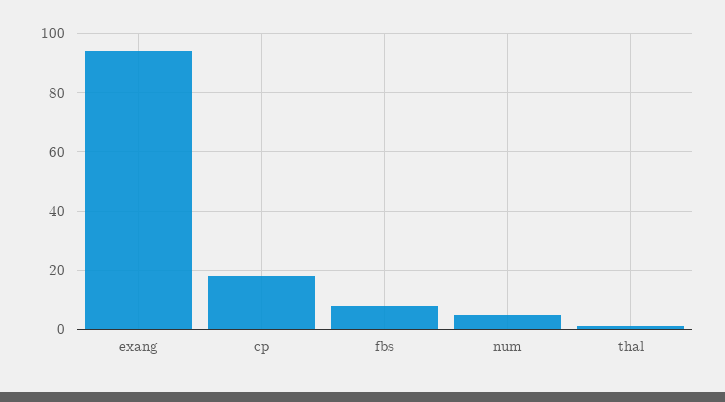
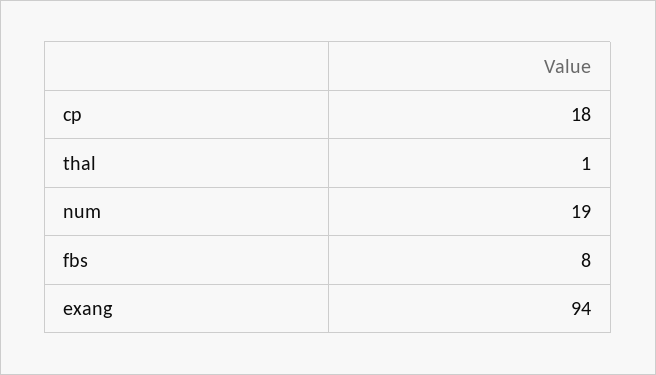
num: 5 -> 19

